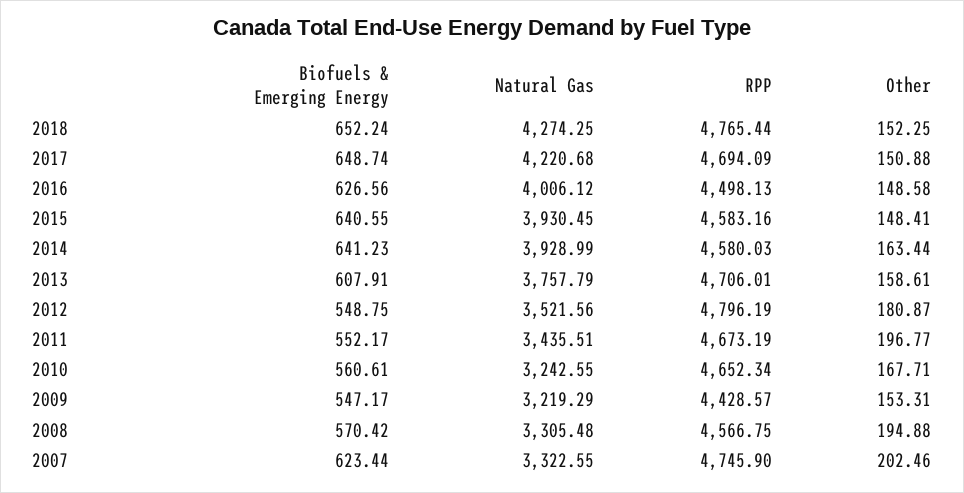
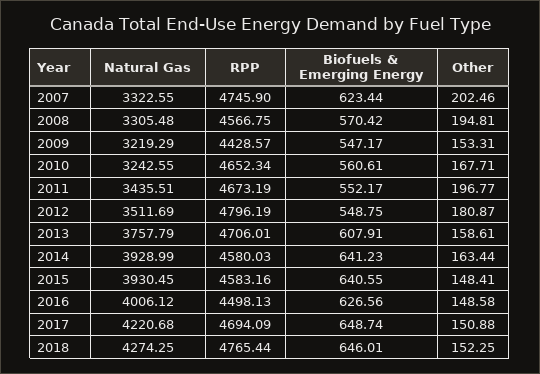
Biofuels & Emerging Energy, 2018: 652.24 -> 646.01
Natural Gas, 2012: 3521.56 -> 3511.69
Other, 2008: 194.88 -> 194.81

